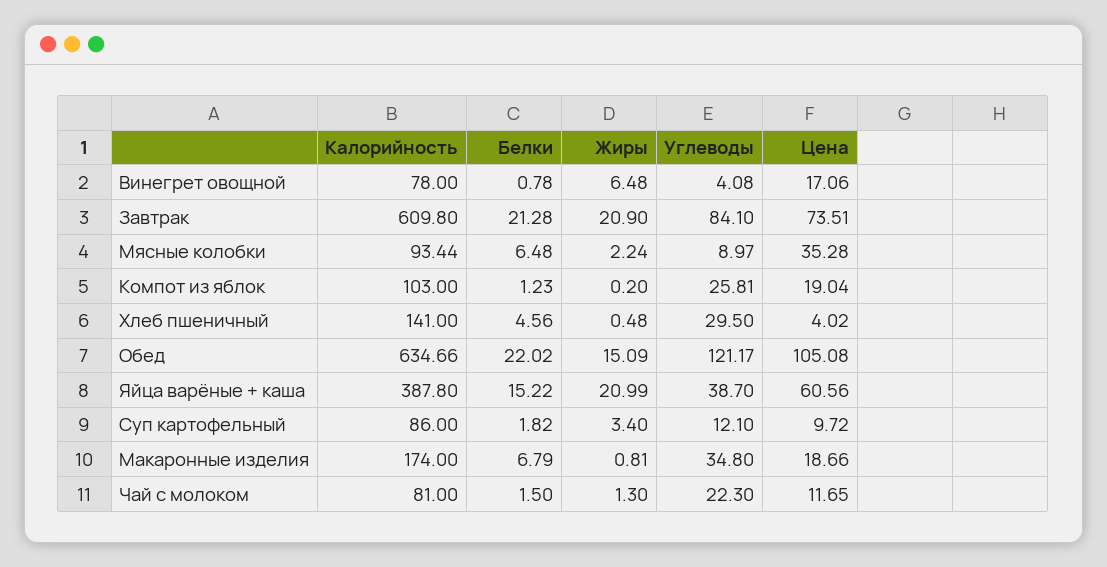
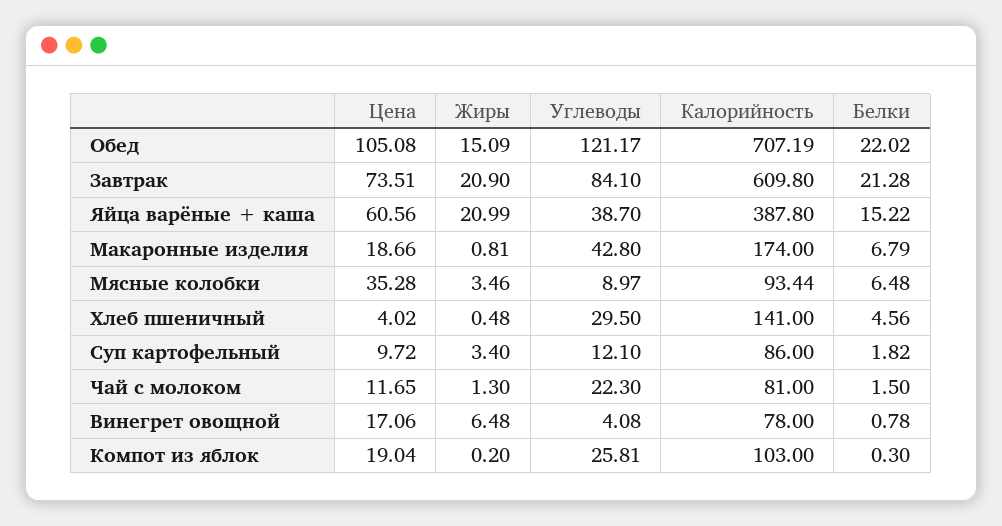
Жиры, Мясные колобки: 2.24 -> 3.46
Белки, Компот из яблок: 1.23 -> 0.3
Калорийность, Обед: 634.66 -> 707.19
Углеводы, Макаронные изделия: 34.8 -> 42.8

